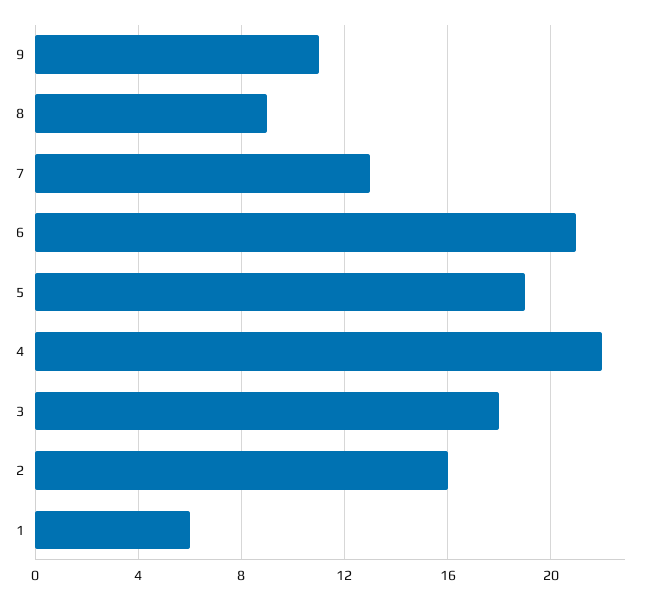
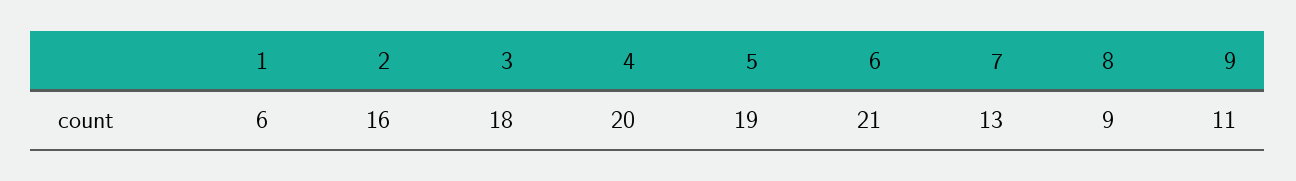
4: 22 -> 20

